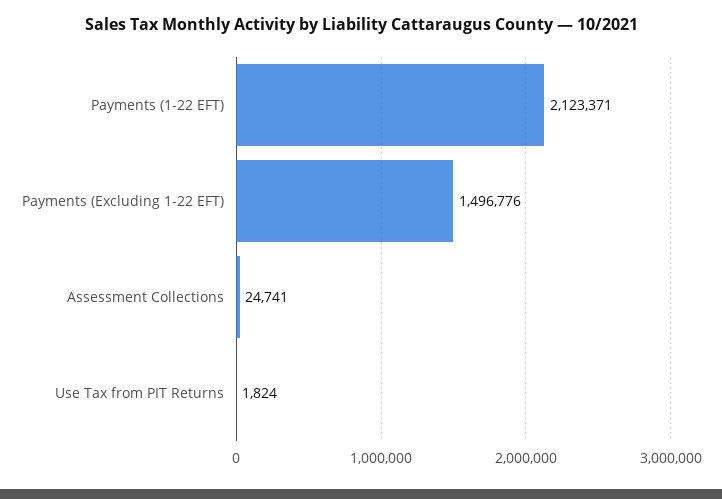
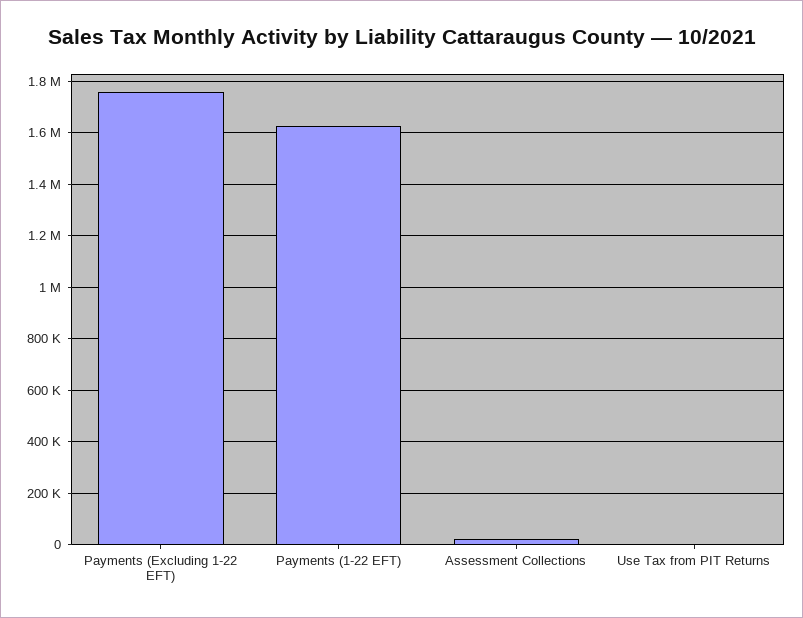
Payments (1-22 EFT): 2123371 -> 1625000
Payments (Excluding 1-22 EFT): 1496776 -> 1750000

